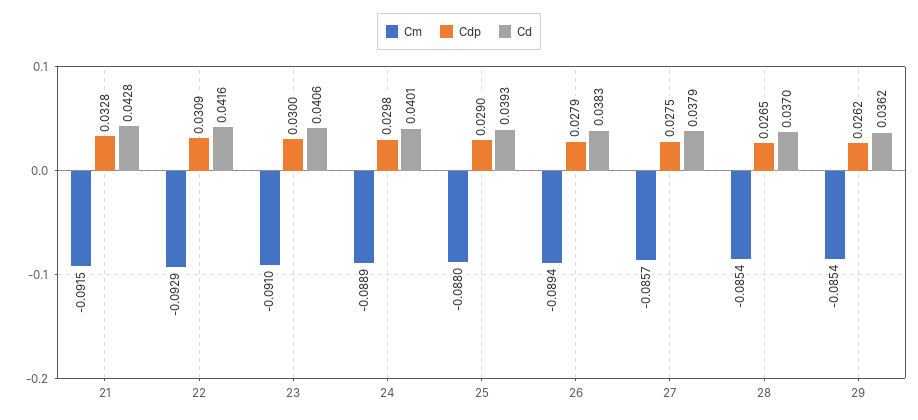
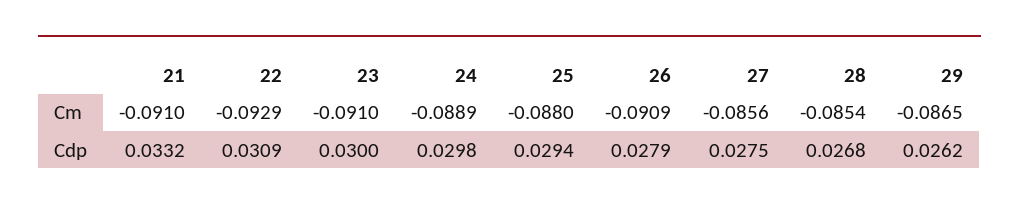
Cm, 21: -0.0915 -> -0.091
Cdp, 21: 0.0328 -> 0.0332
Cd, 21: 0.0428 -> none
Cd, 22: 0.0416 -> none
Cd, 23: 0.0406 -> none
Cd, 24: 0.0401 -> none
Cdp, 25: 0.029 -> 0.0294
Cd, 25: 0.0393 -> none
Cm, 26: -0.0894 -> -0.0909
Cd, 26: 0.0383 -> none
Cm, 27: -0.0857 -> -0.0856
Cd, 27: 0.0379 -> none
Cdp, 28: 0.0265 -> 0.0268
Cd, 28: 0.037 -> none
Cm, 29: -0.0854 -> -0.0865
Cd, 29: 0.0362 -> none

